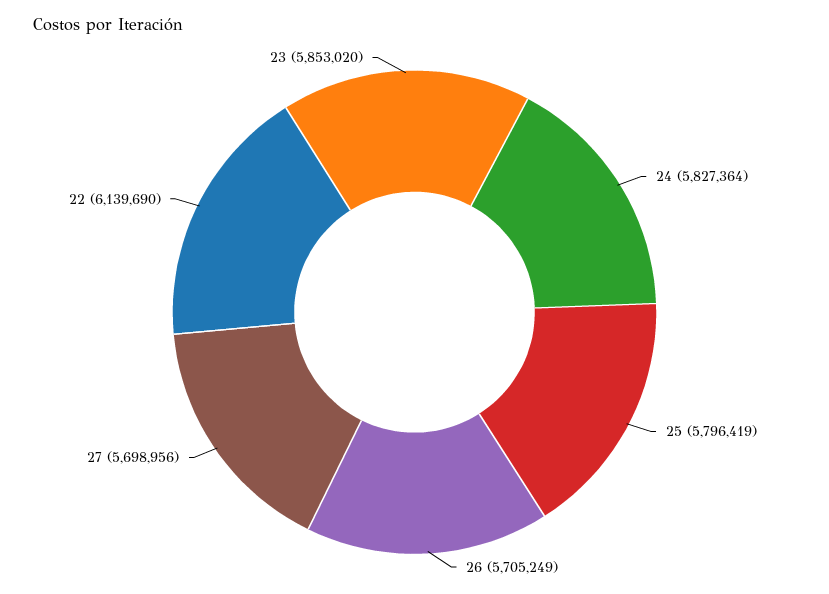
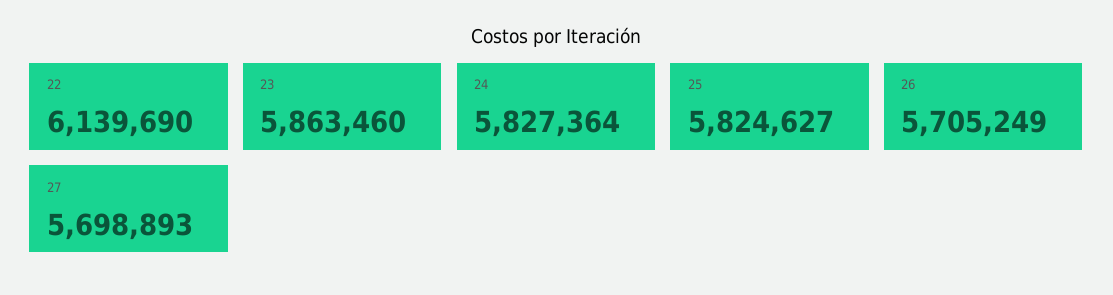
25: 5796419 -> 5824627
27: 5698956 -> 5698893
23: 5853020 -> 5863460

